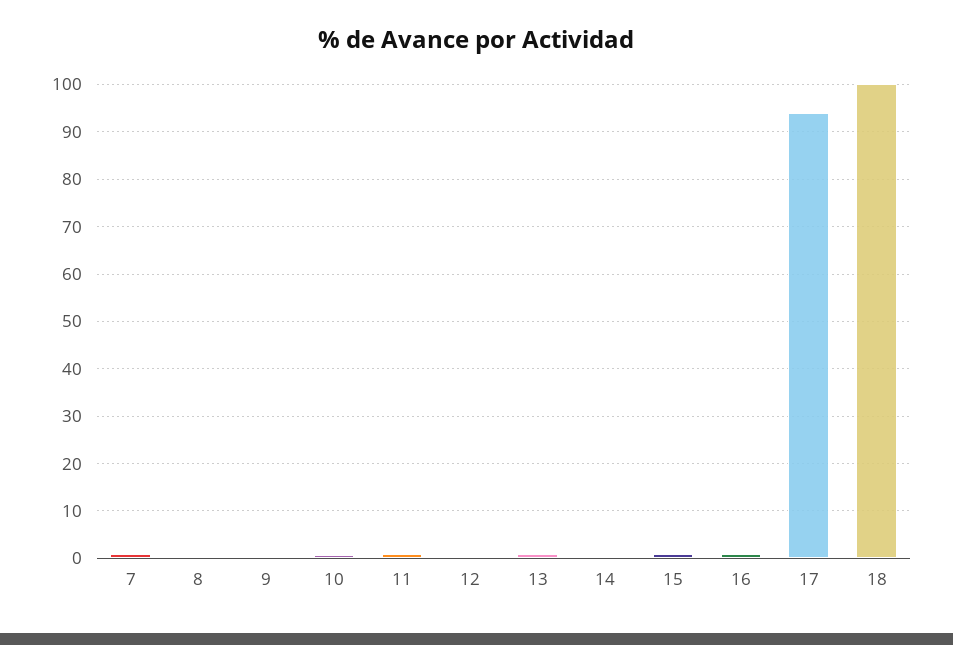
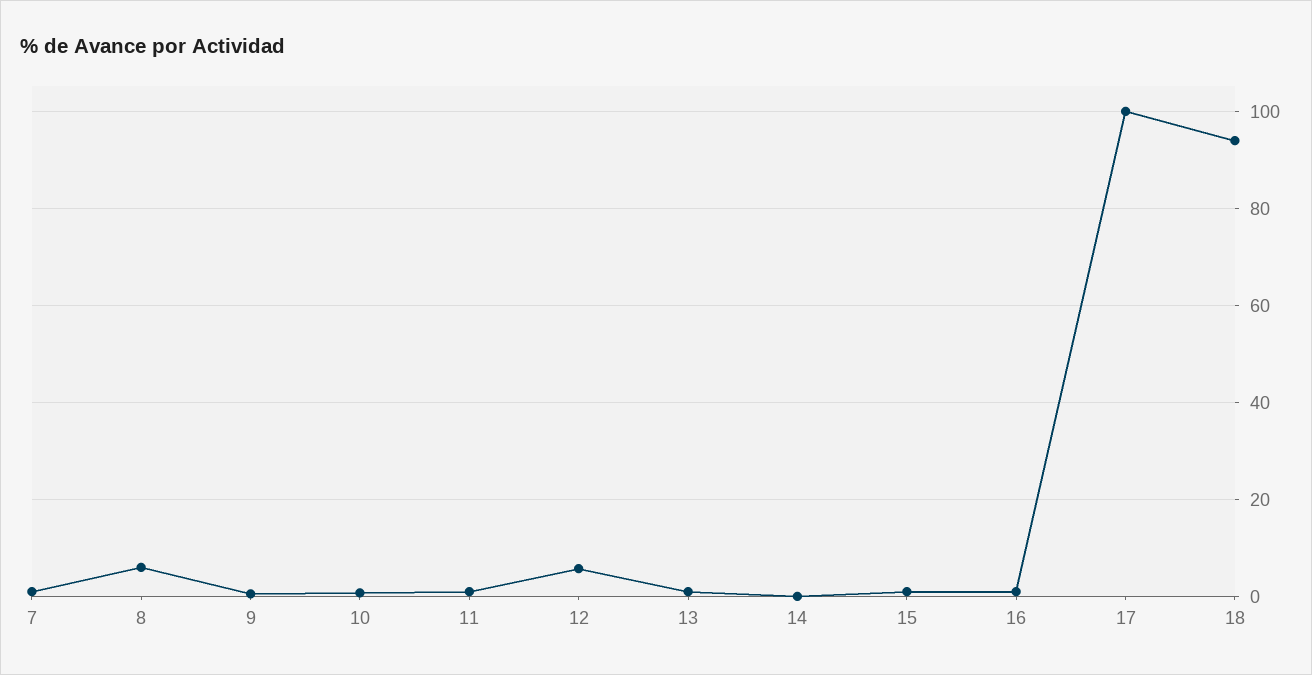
8: 0 -> 6
12: 0 -> 6
17: 94 -> 100
18: 100 -> 94

